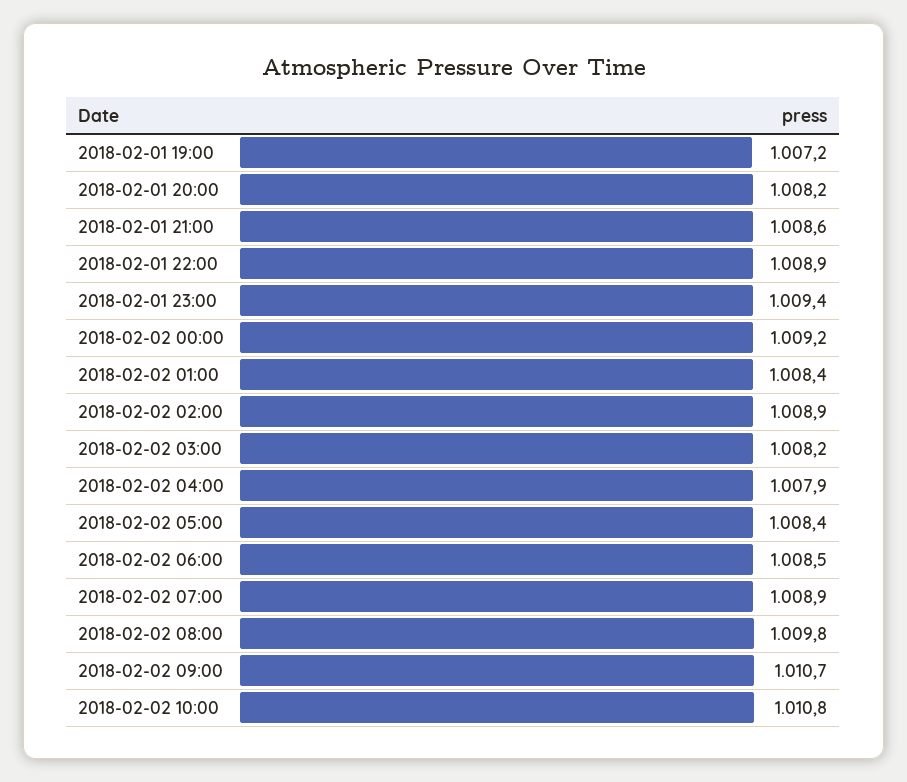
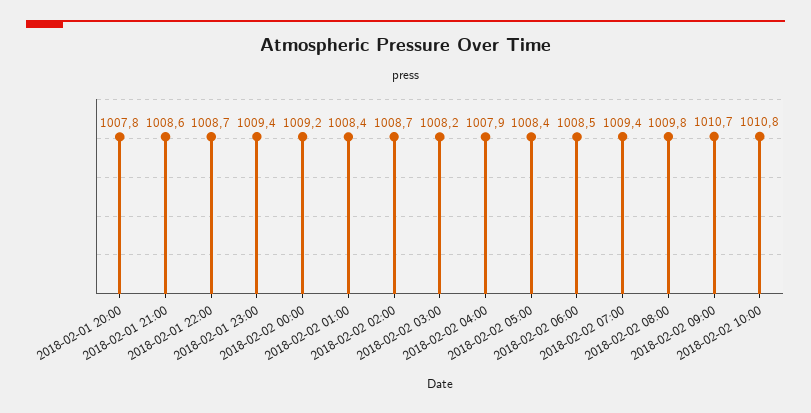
2018-02-01 19:00: 1007.2 -> none
2018-02-01 20:00: 1008.2 -> 1007.8
2018-02-01 22:00: 1008.9 -> 1008.7
2018-02-02 02:00: 1008.9 -> 1008.7
2018-02-02 07:00: 1008.9 -> 1009.4

